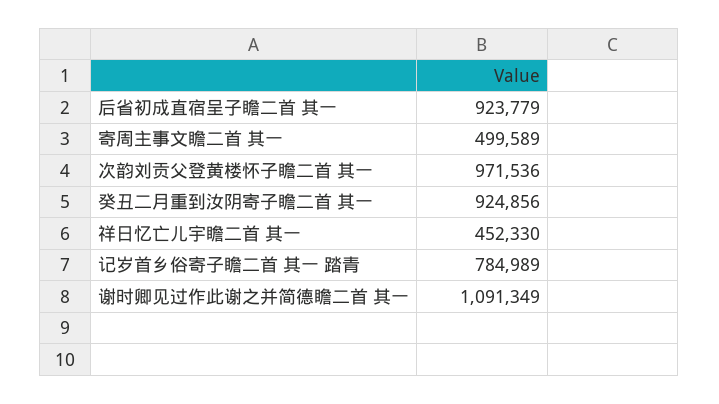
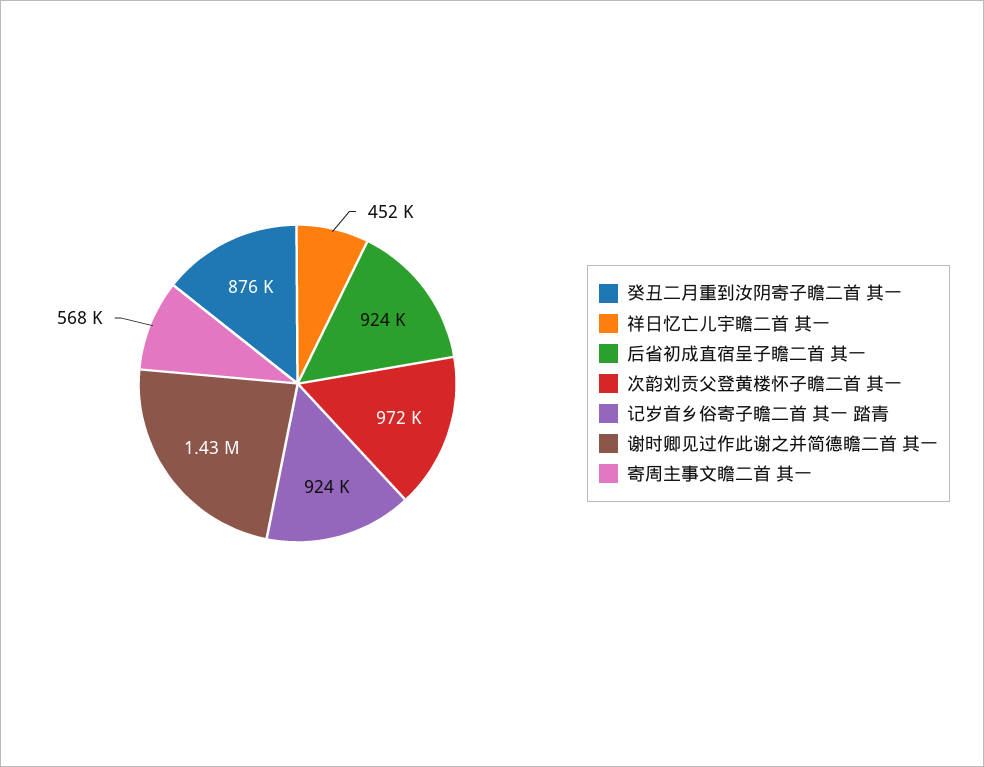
寄周主事文瞻二首 其一: 499589 -> 568000
癸丑二月重到汝阴寄子瞻二首 其一: 924856 -> 876000
记岁首乡俗寄子瞻二首 其一 踏青: 784989 -> 924000
谢时卿见过作此谢之并简德瞻二首 其一: 1091349 -> 1430000

